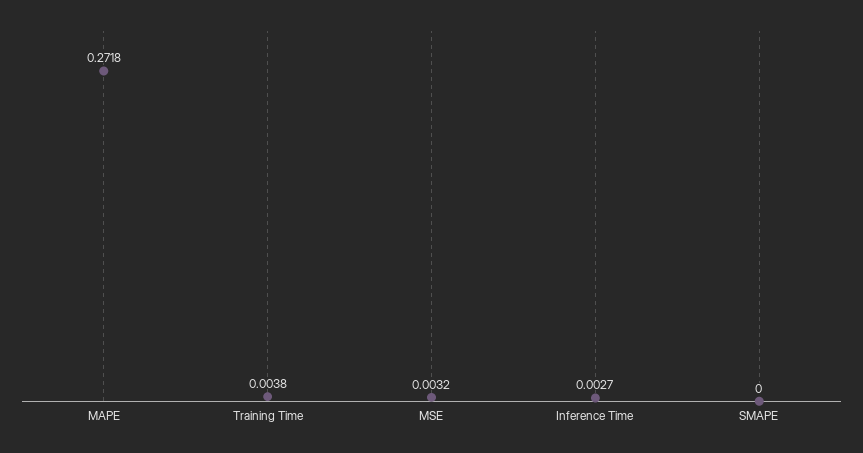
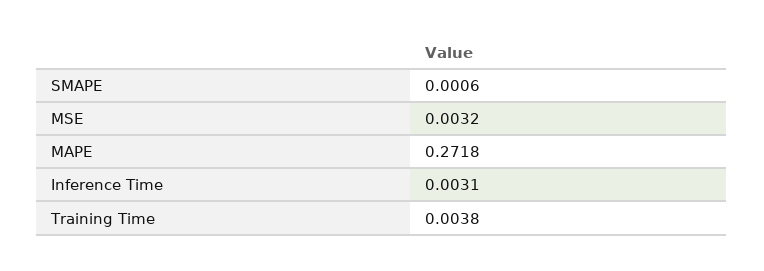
Inference Time: 0.0027 -> 0.0031
SMAPE: 0 -> 0.0006

